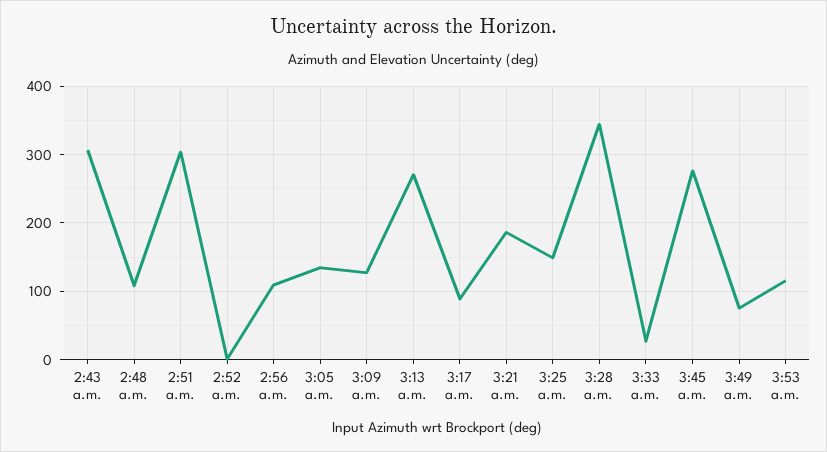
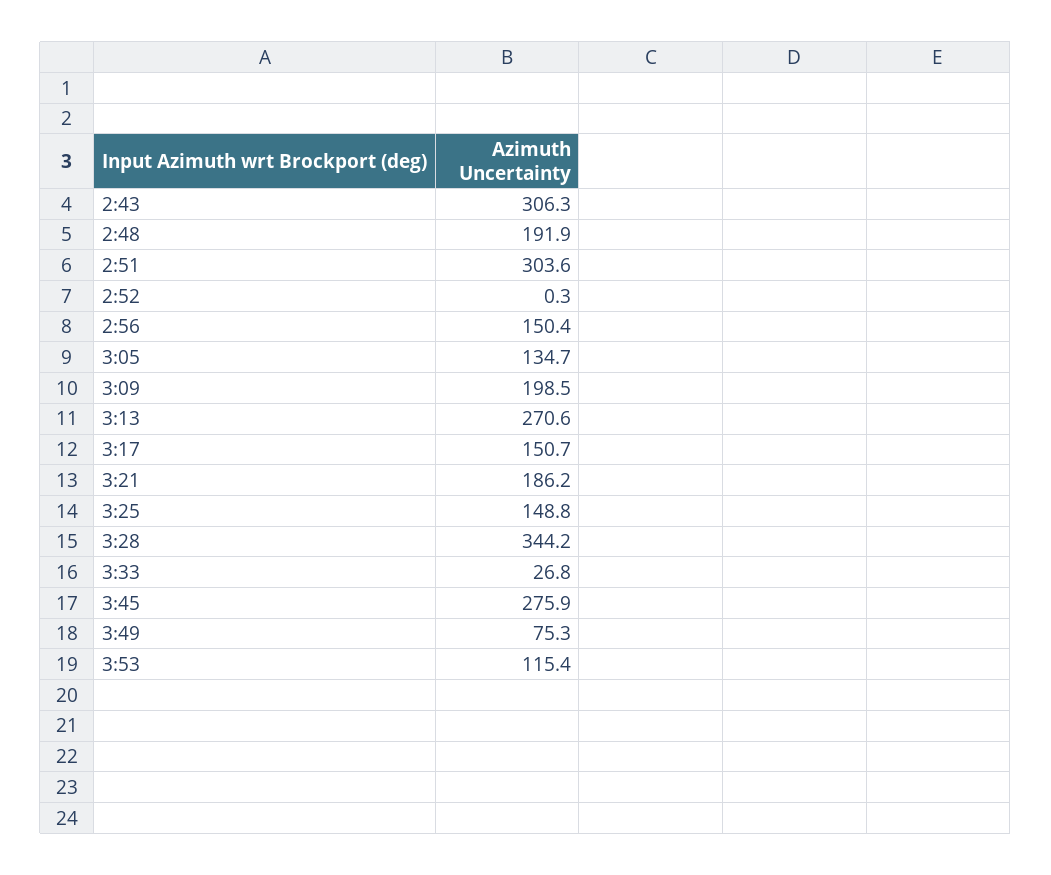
2:48 a.m.: 110 -> 191.9
2:56 a.m.: 110 -> 150.4
3:09 a.m.: 130 -> 198.5
3:17 a.m.: 90 -> 150.7

